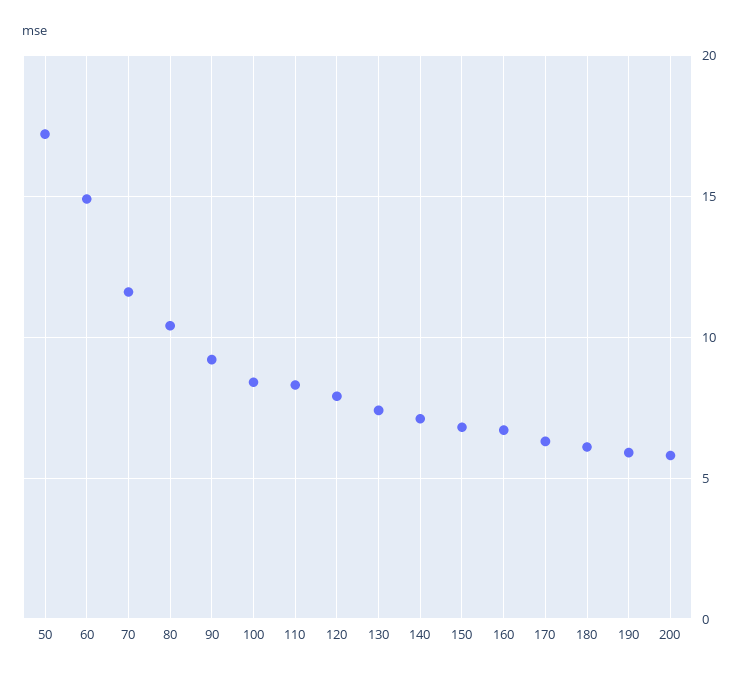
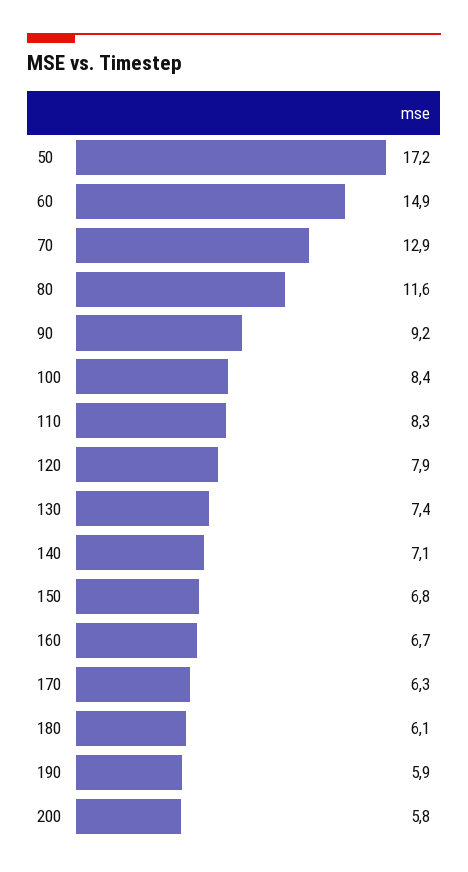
70: 11.5 -> 12.9
80: 10.5 -> 11.6

